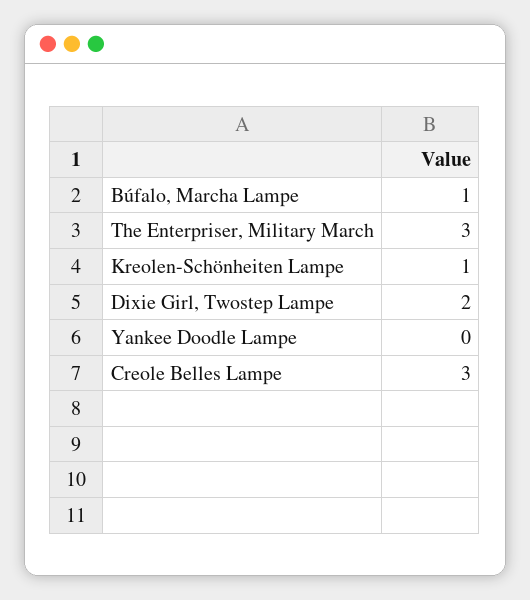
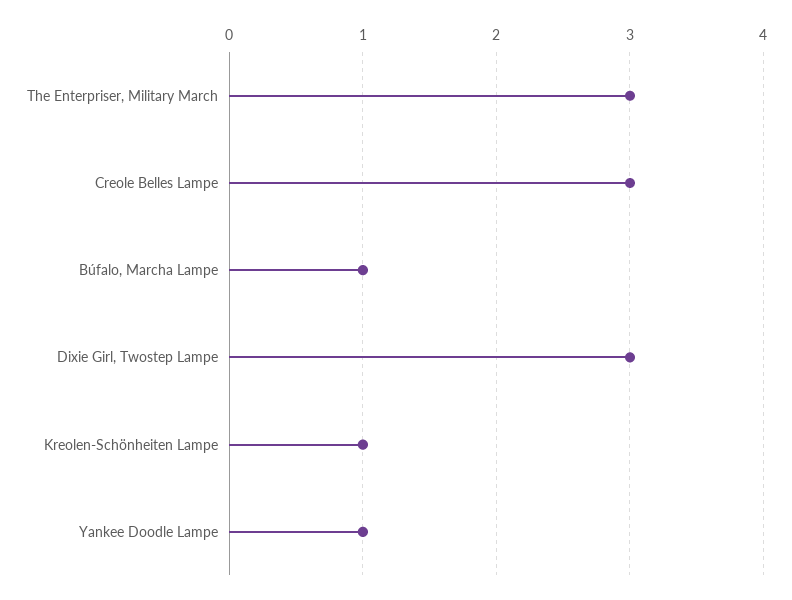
Dixie Girl, Twostep Lampe: 2 -> 3
Yankee Doodle Lampe: 0 -> 1

